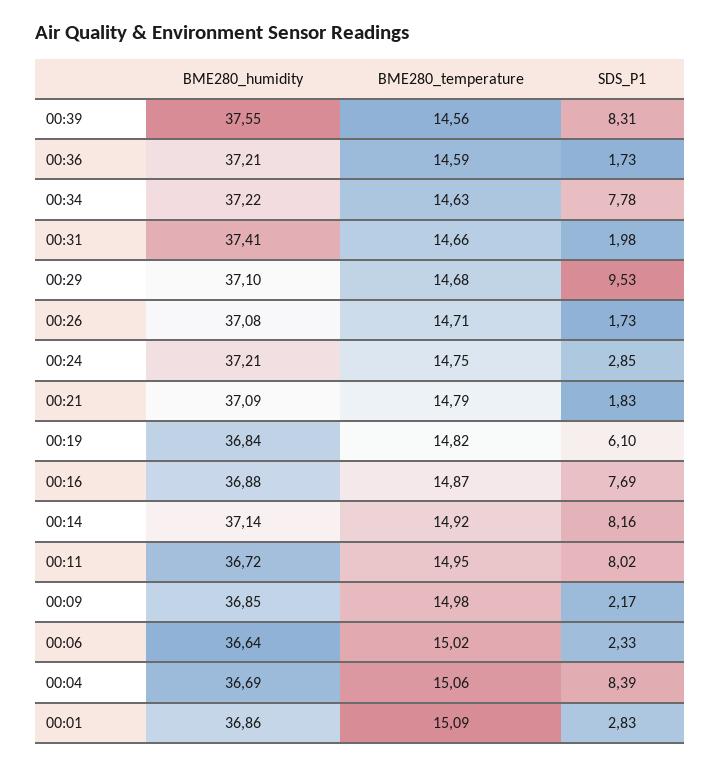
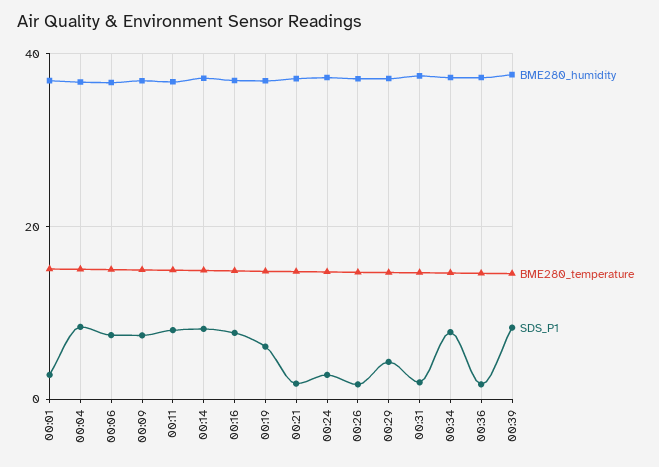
SDS_P1, 00:29: 9.53 -> 4
SDS_P1, 00:09: 2.17 -> 8
SDS_P1, 00:06: 2.33 -> 8

